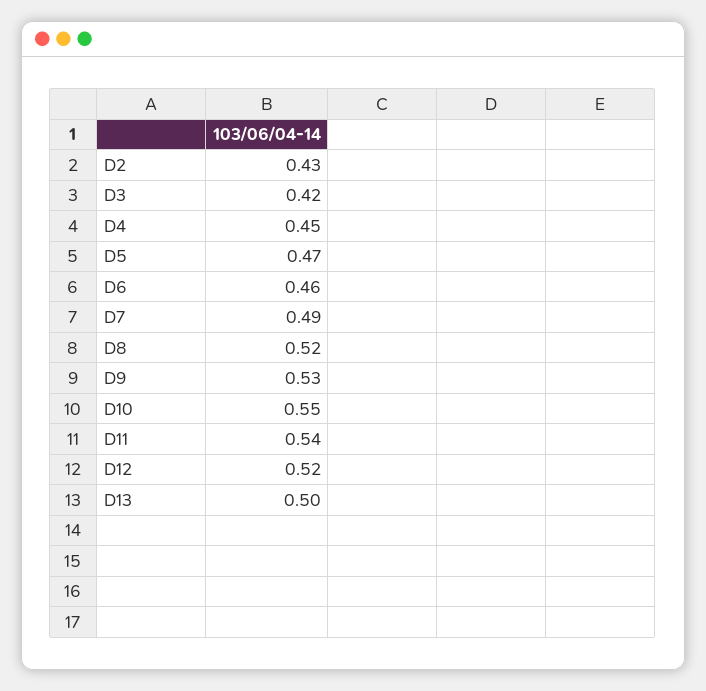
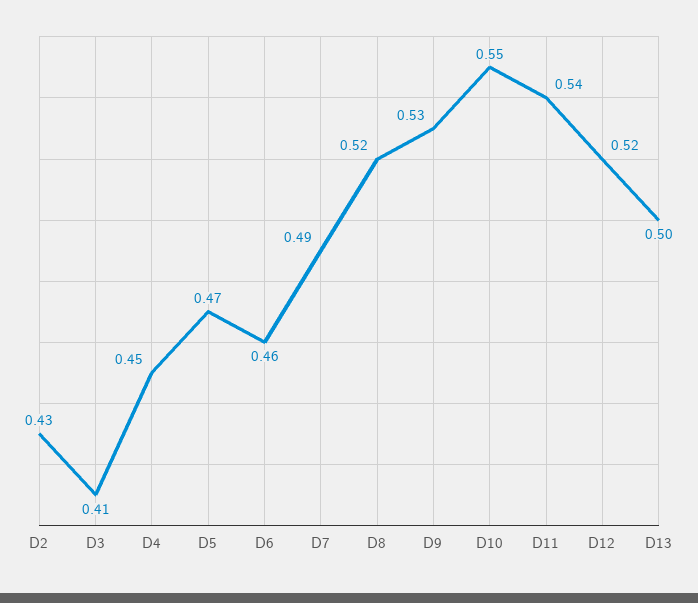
D3: 0.42 -> 0.41

